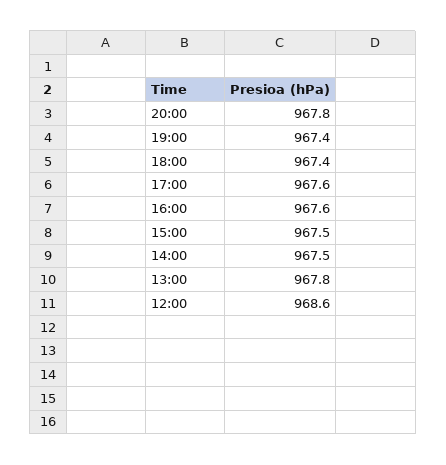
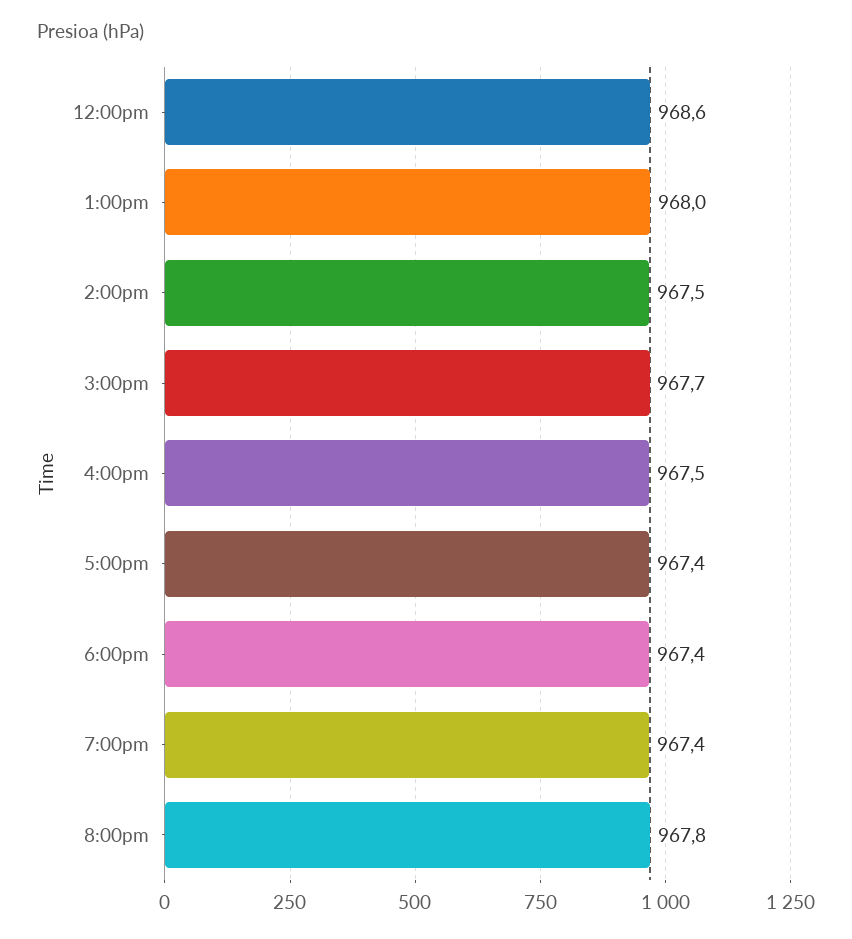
17:00: 967.6 -> 967.4
16:00: 967.6 -> 967.5
15:00: 967.5 -> 967.7
13:00: 967.8 -> 968

